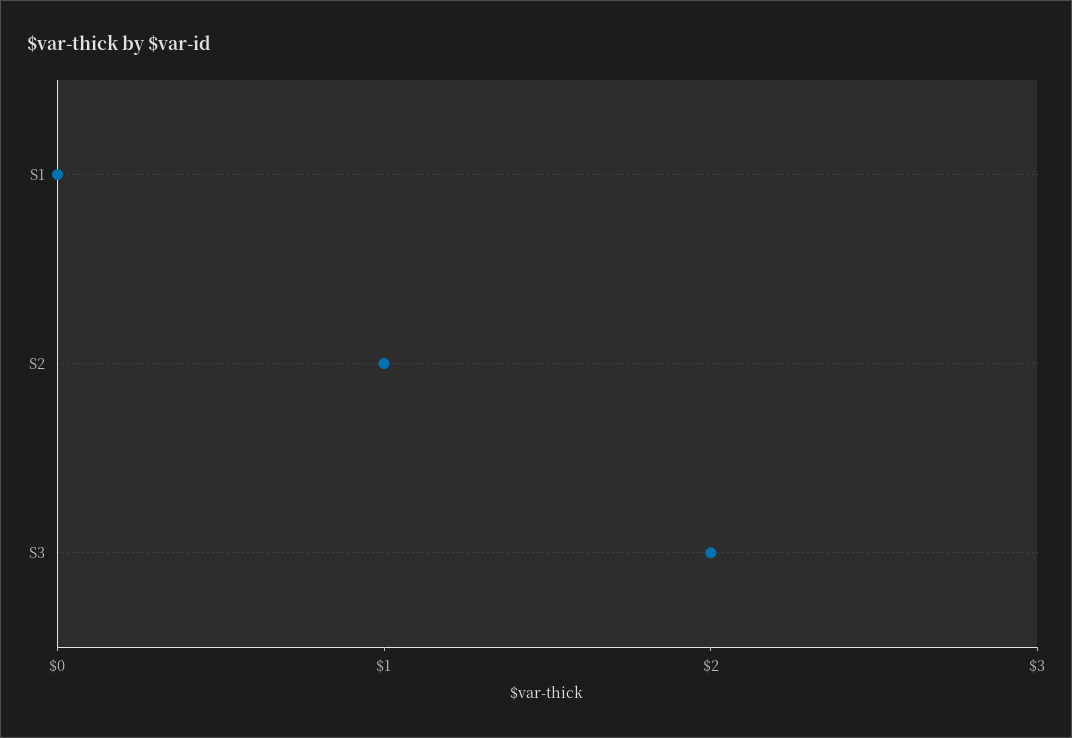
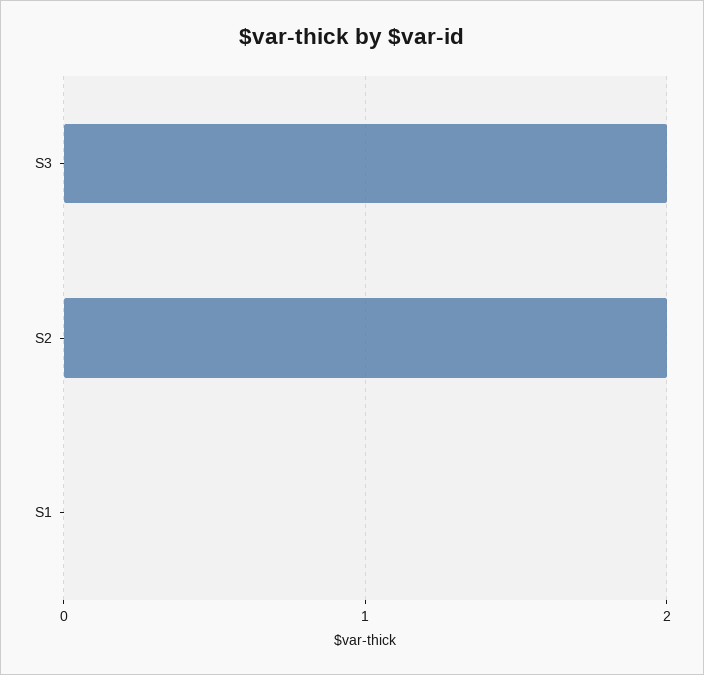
S2: 1 -> 2

